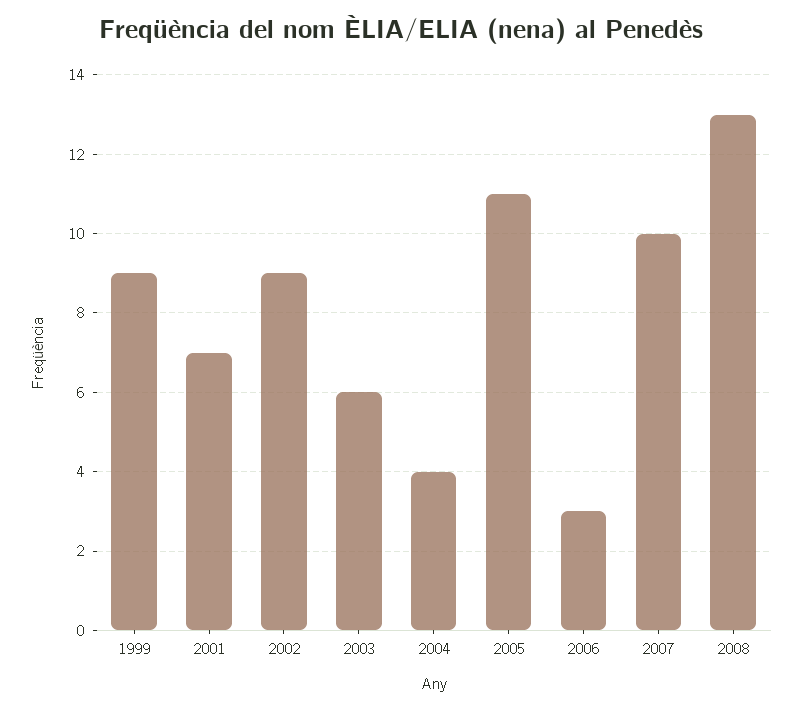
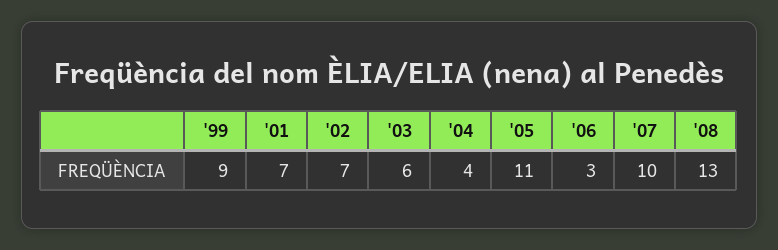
2002: 9 -> 7

